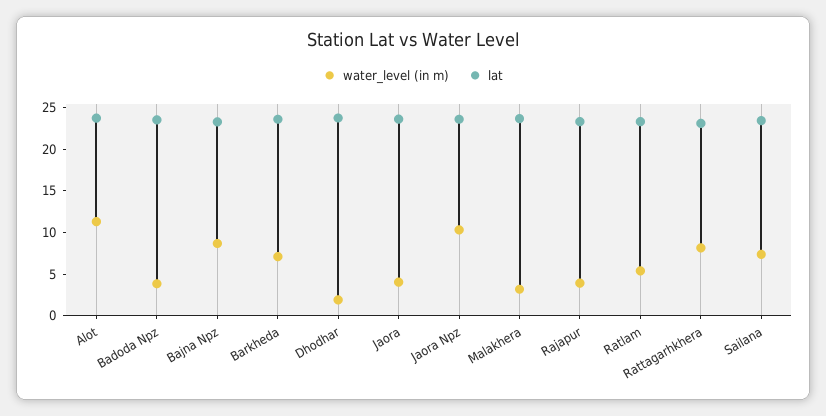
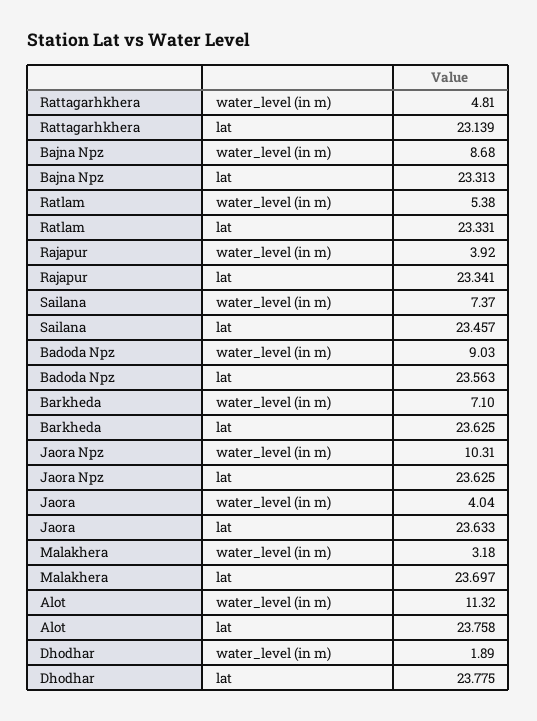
water_level (in m), Badoda Npz: 4 -> 9.03
water_level (in m), Rattagarhkhera: 8 -> 4.81

